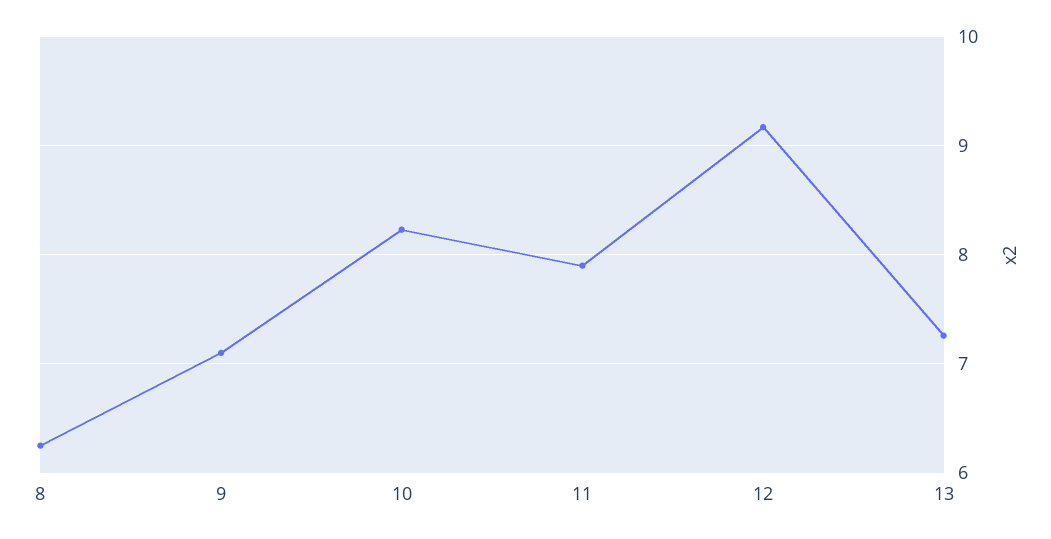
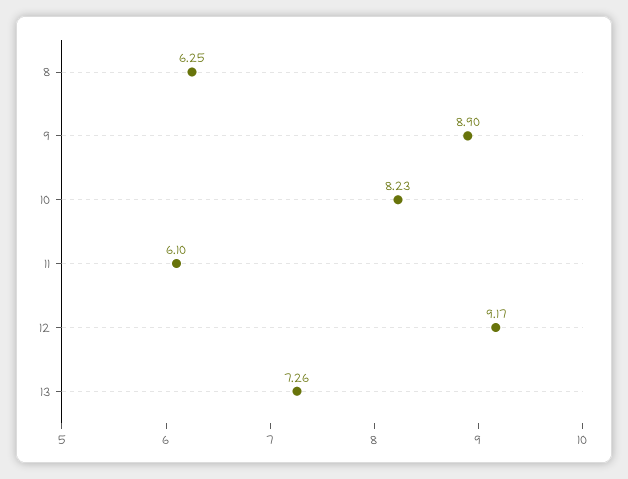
9: 7.1 -> 8.9
11: 7.9 -> 6.1

